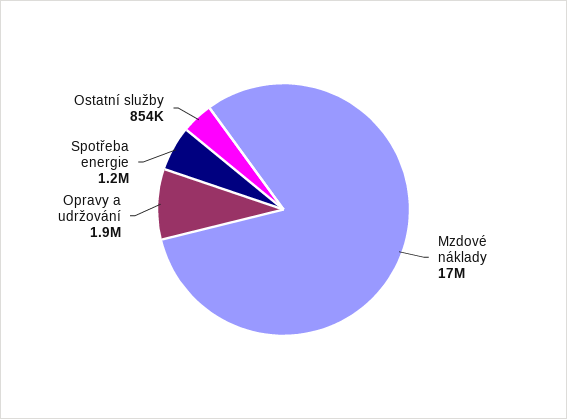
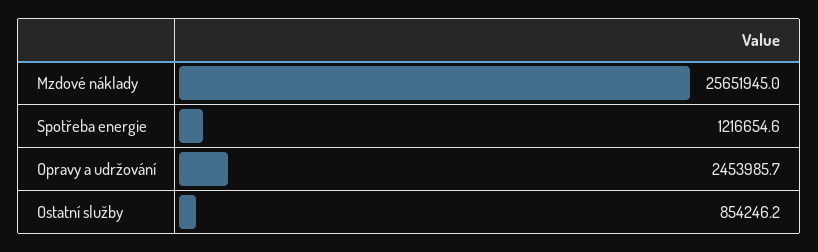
Mzdové náklady: 17000000 -> 25651945
Opravy a udržování: 1900000 -> 2453985.7

